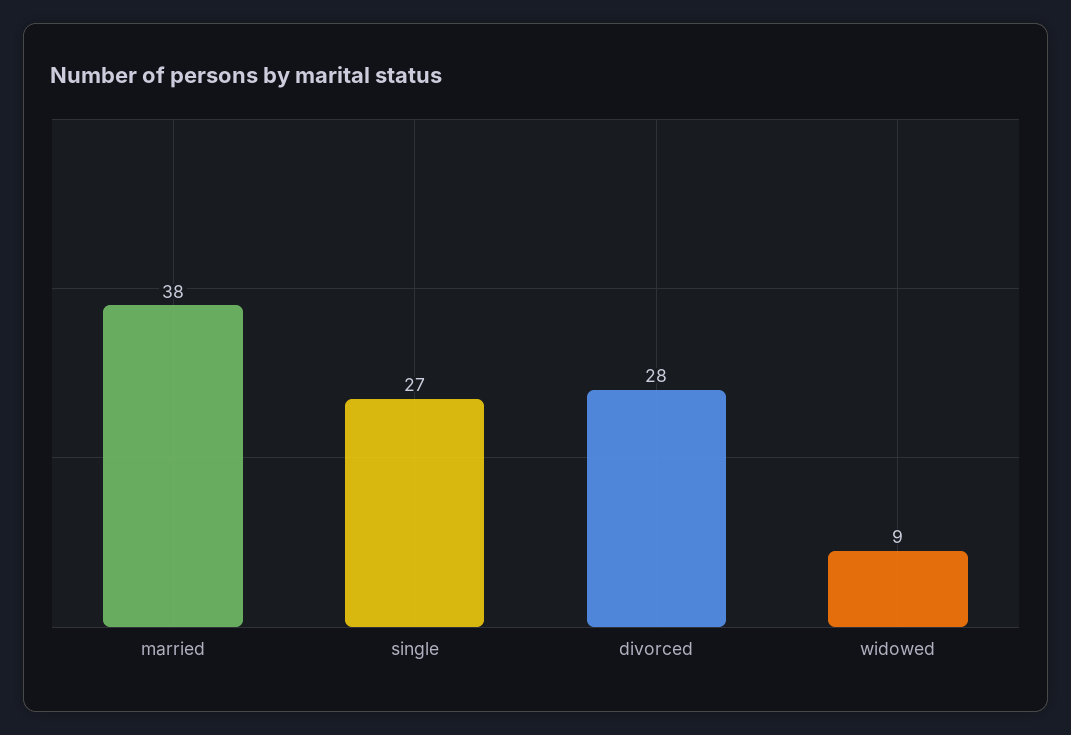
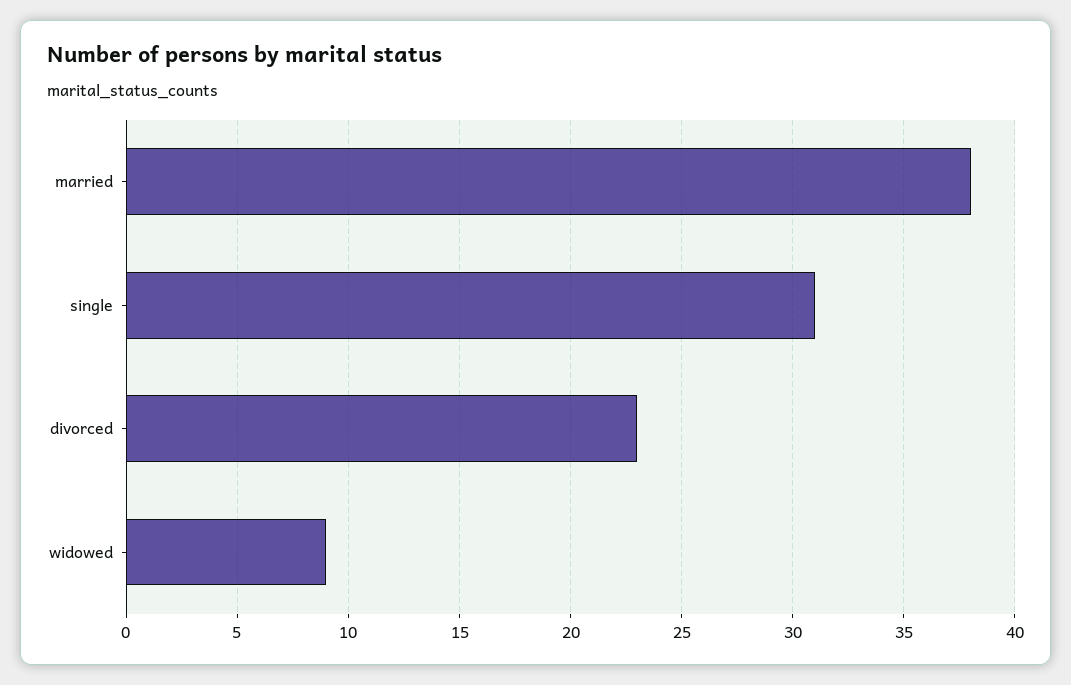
single: 27 -> 31
divorced: 28 -> 23

